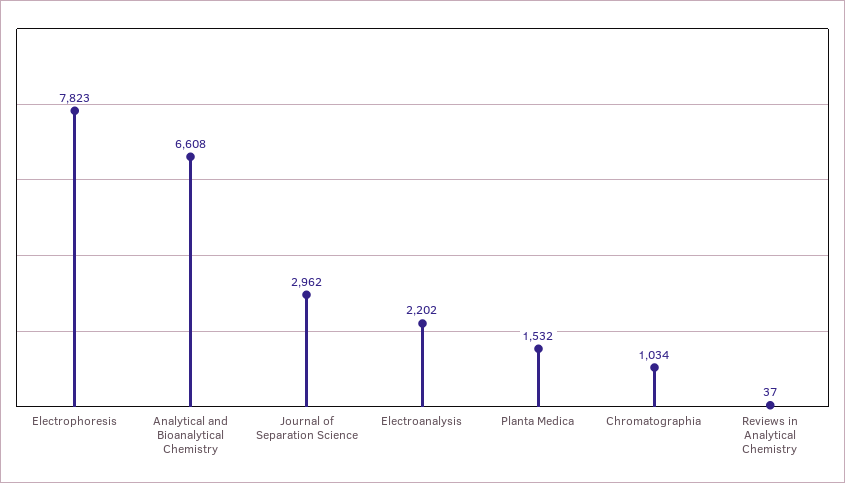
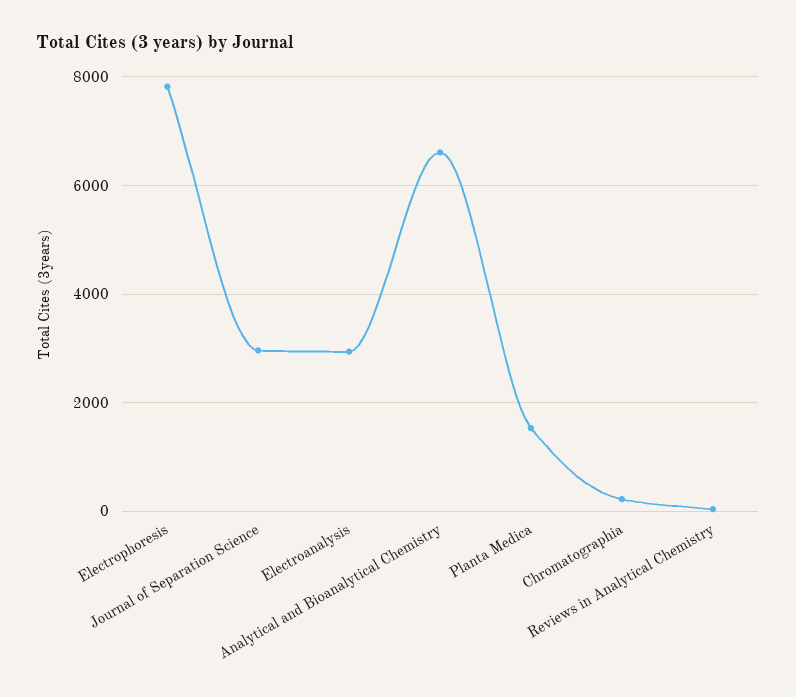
Electroanalysis: 2202 -> 3000
Chromatographia: 1034 -> 200

